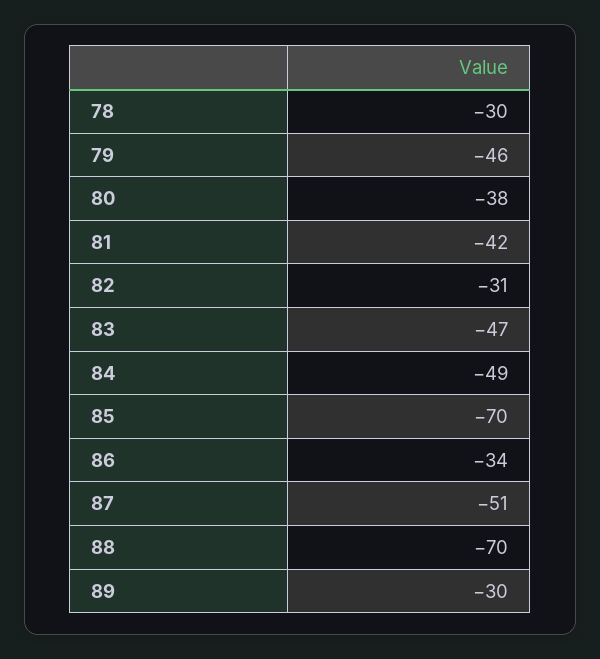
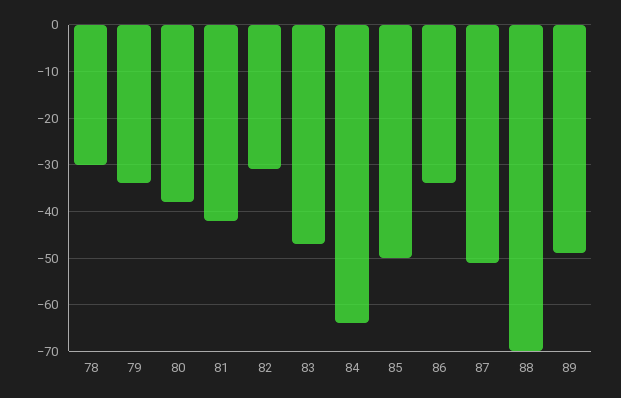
79: -46 -> -35
84: -49 -> -65
85: -70 -> -50
89: -30 -> -50

